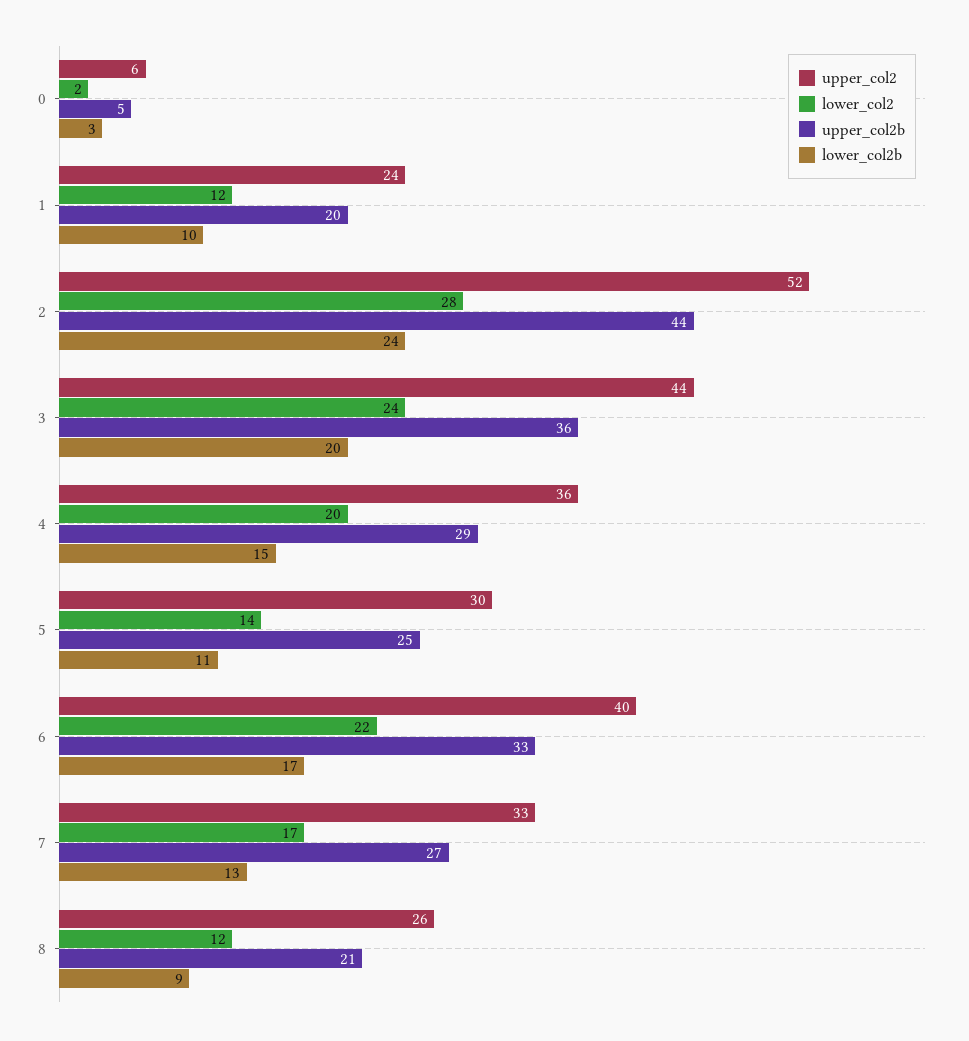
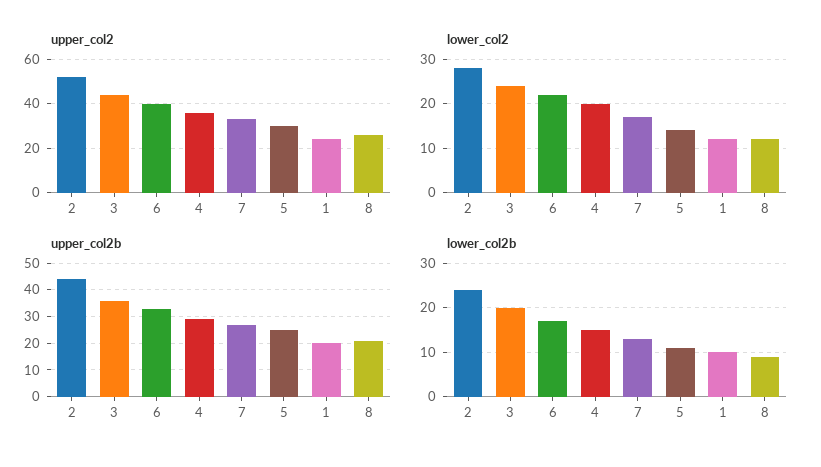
upper_col2, 0: 6 -> none
lower_col2, 0: 2 -> none
upper_col2b, 0: 5 -> none
lower_col2b, 0: 3 -> none

